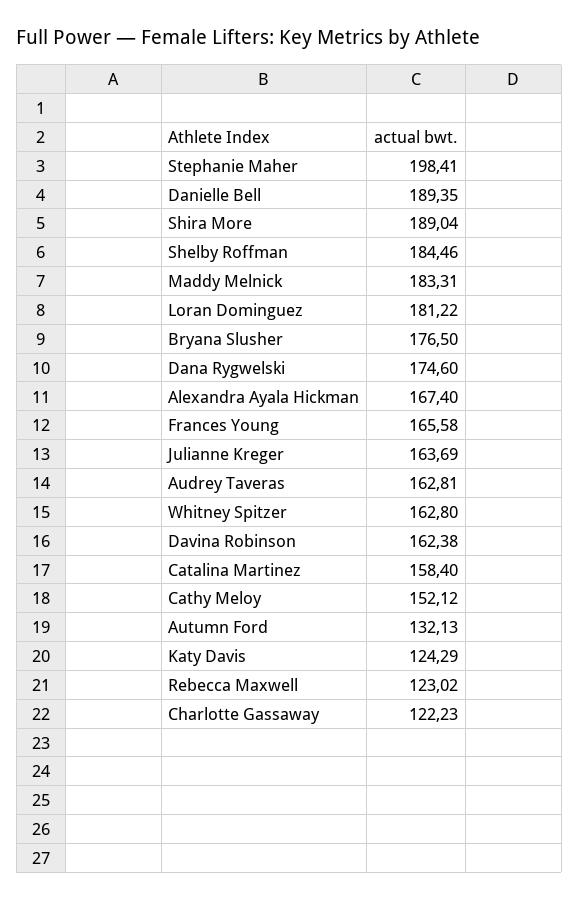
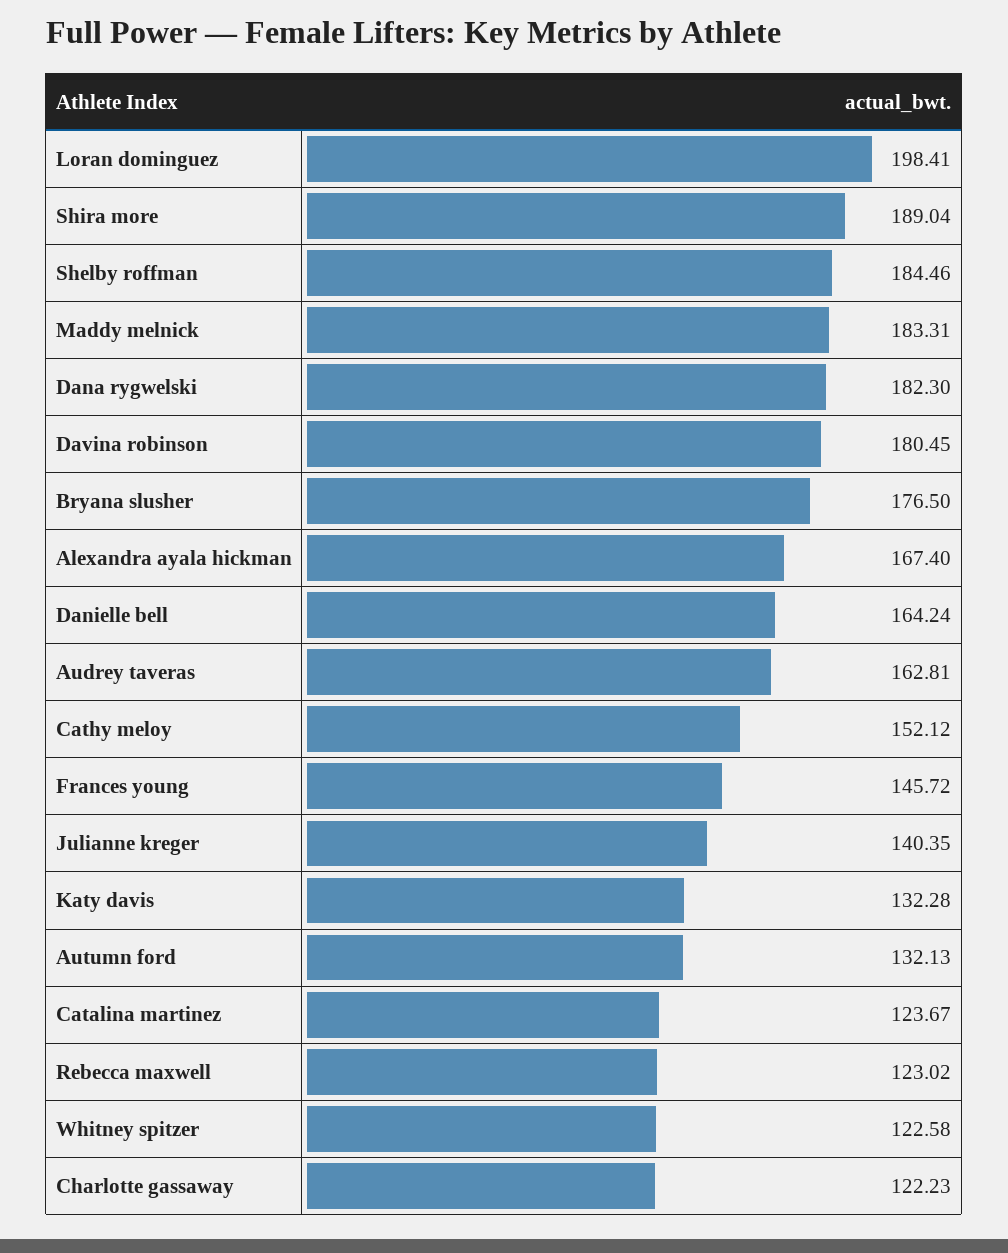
Stephanie Maher: 198.41 -> none
Danielle Bell: 189.35 -> 164.24
Loran Dominguez: 181.22 -> 198.41
Dana Rygwelski: 174.6 -> 182.3
Frances Young: 165.58 -> 145.72
Julianne Kreger: 163.69 -> 140.35
Whitney Spitzer: 162.8 -> 122.58
Davina Robinson: 162.38 -> 180.45
Catalina Martinez: 158.4 -> 123.67
Katy Davis: 124.29 -> 132.28

